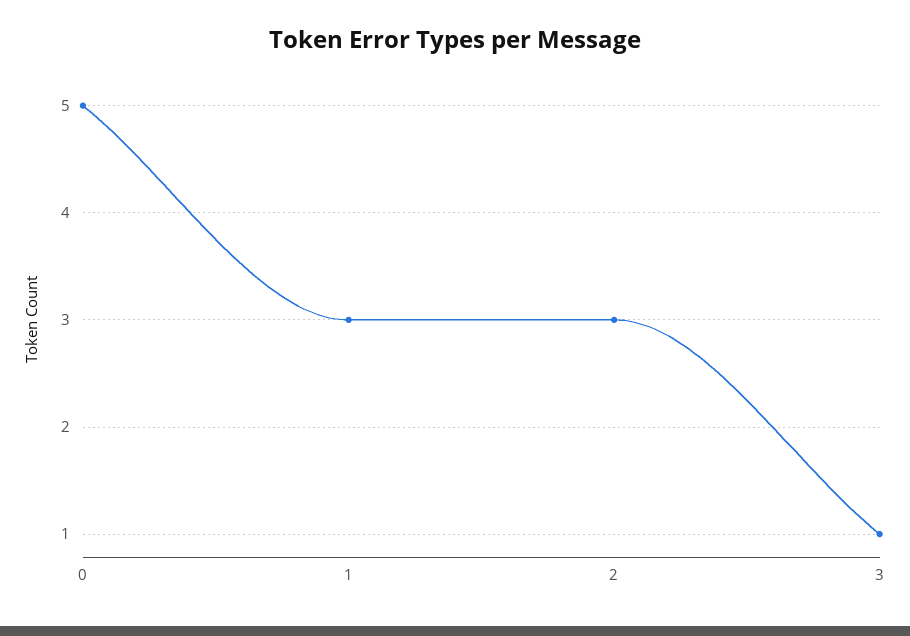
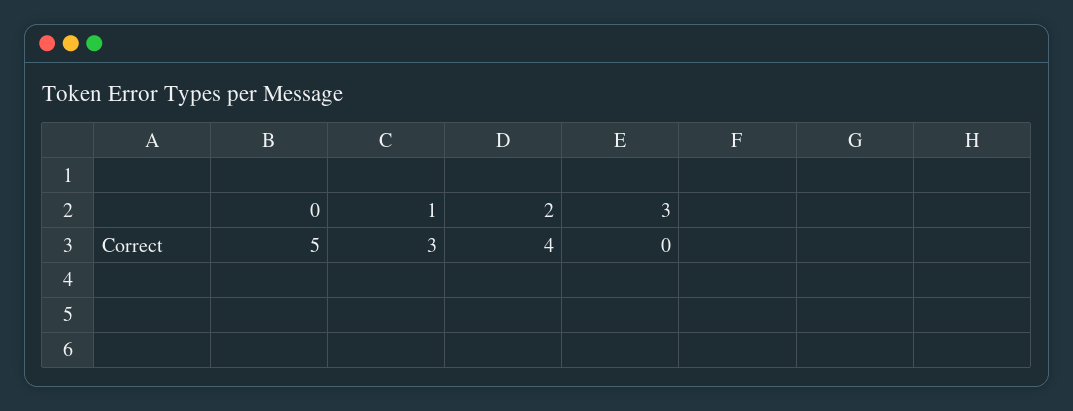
2: 3 -> 4
3: 1 -> 0

